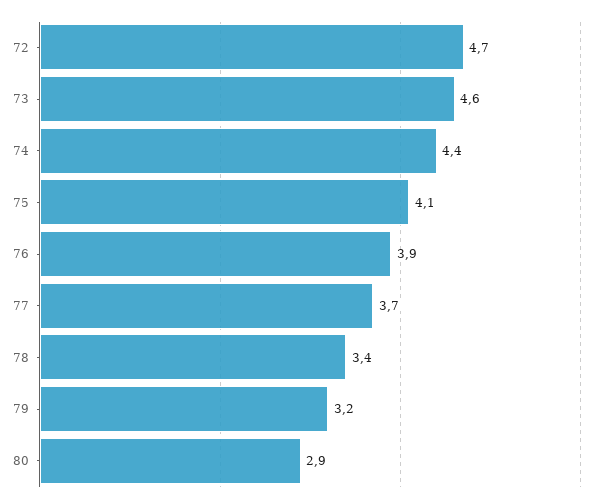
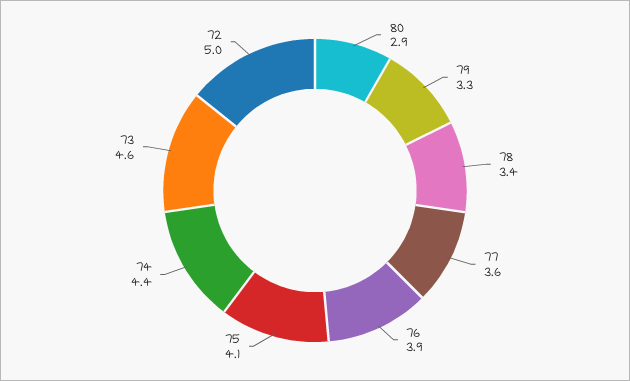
72: 4.7 -> 5
77: 3.7 -> 3.6
79: 3.2 -> 3.3

